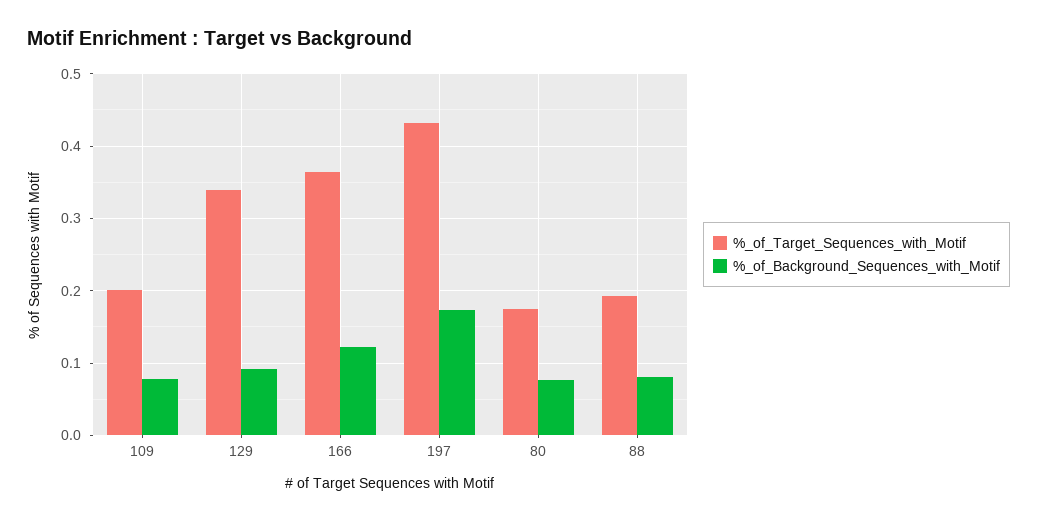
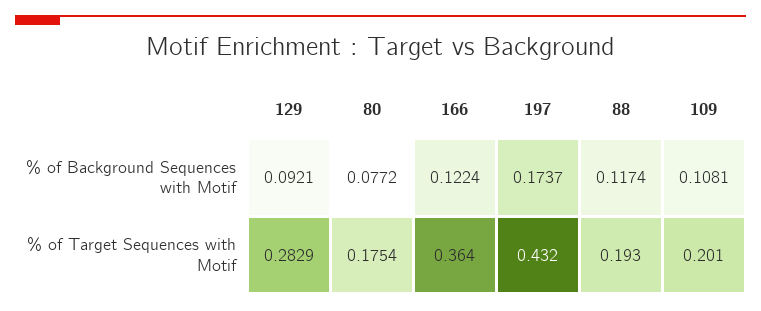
%_of_Background_Sequences_with_Motif, 109: 0.08 -> 0.1081
%_of_Target_Sequences_with_Motif, 129: 0.34 -> 0.2829
%_of_Background_Sequences_with_Motif, 88: 0.08 -> 0.1174

